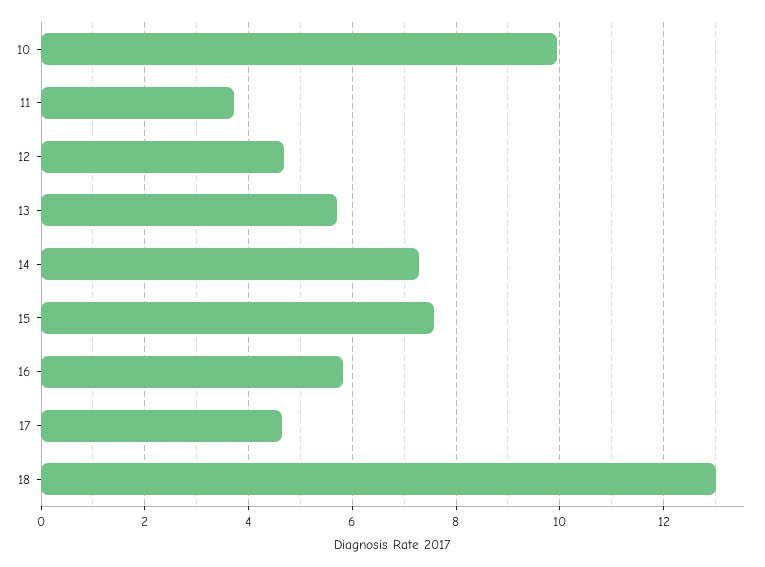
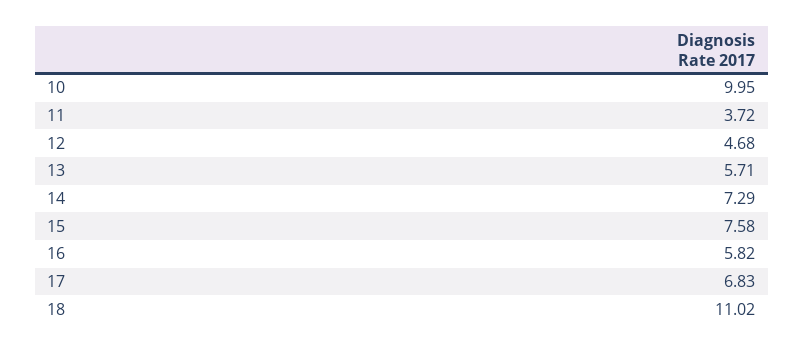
17: 4.6 -> 6.83
18: 13 -> 11.02

